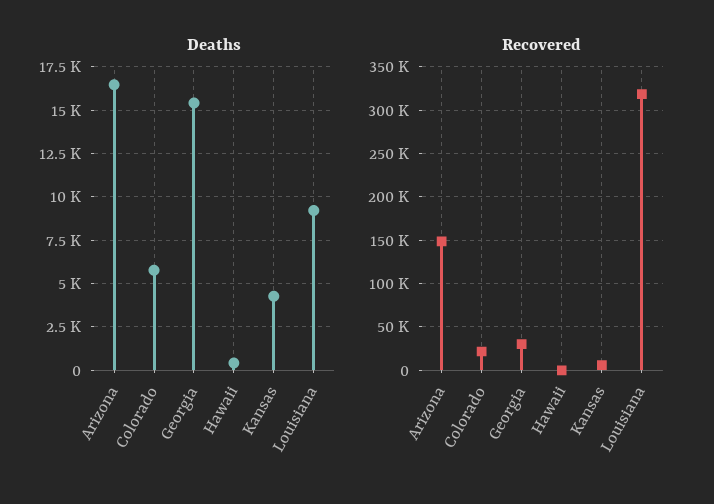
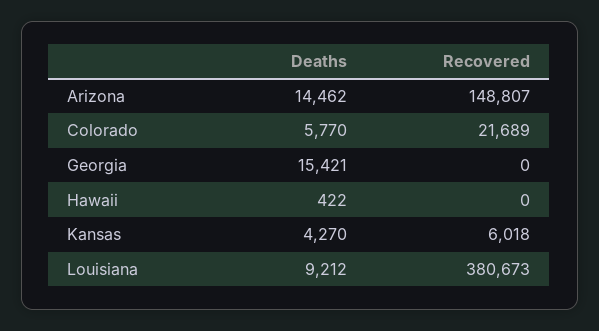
Deaths, Arizona: 16500 -> 14462
Recovered, Georgia: 30000 -> 0
Recovered, Louisiana: 320000 -> 380673

